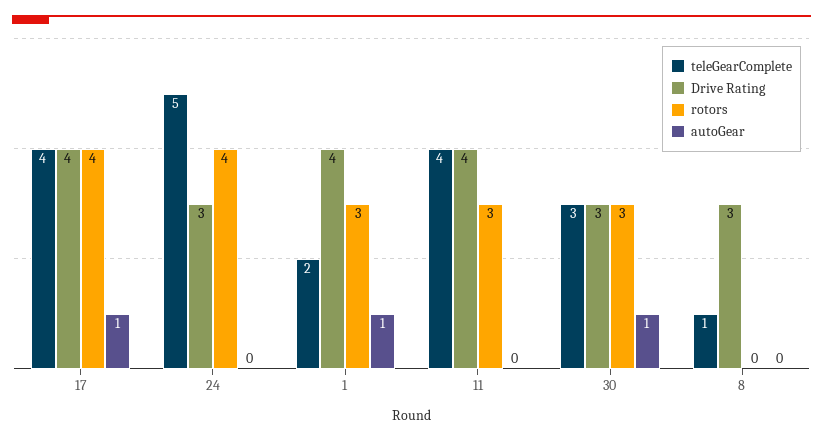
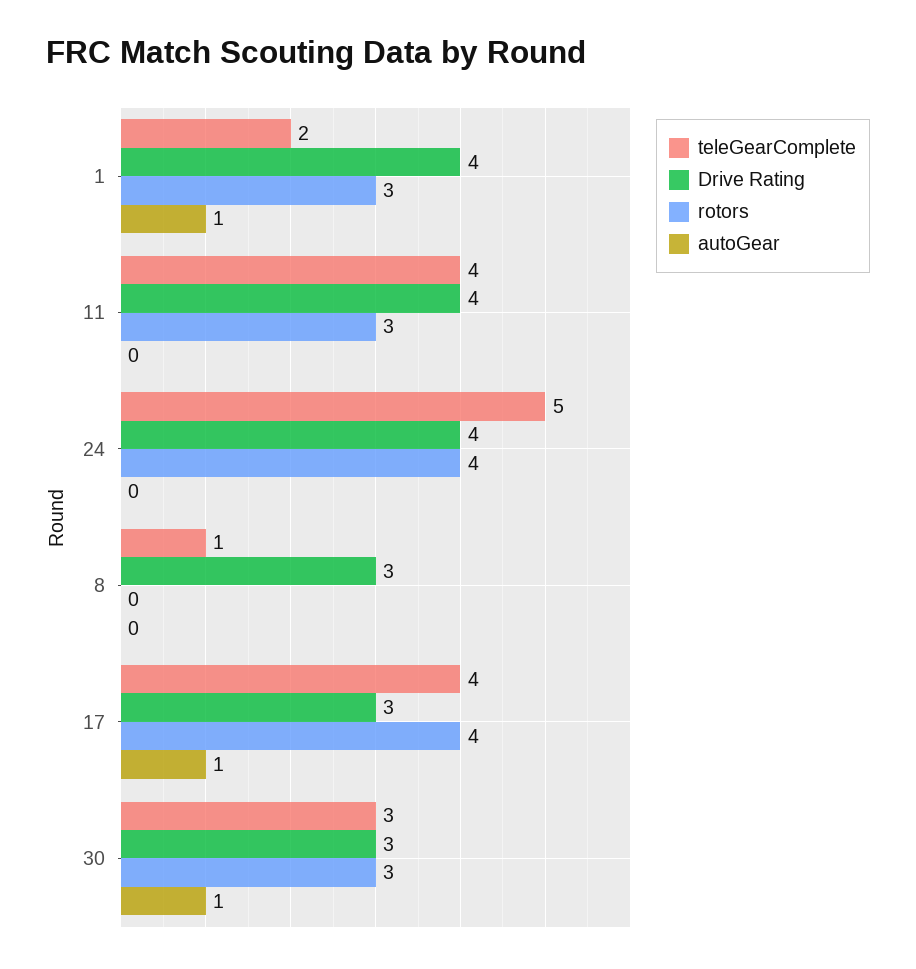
Drive Rating, 17: 4 -> 3
Drive Rating, 24: 3 -> 4

